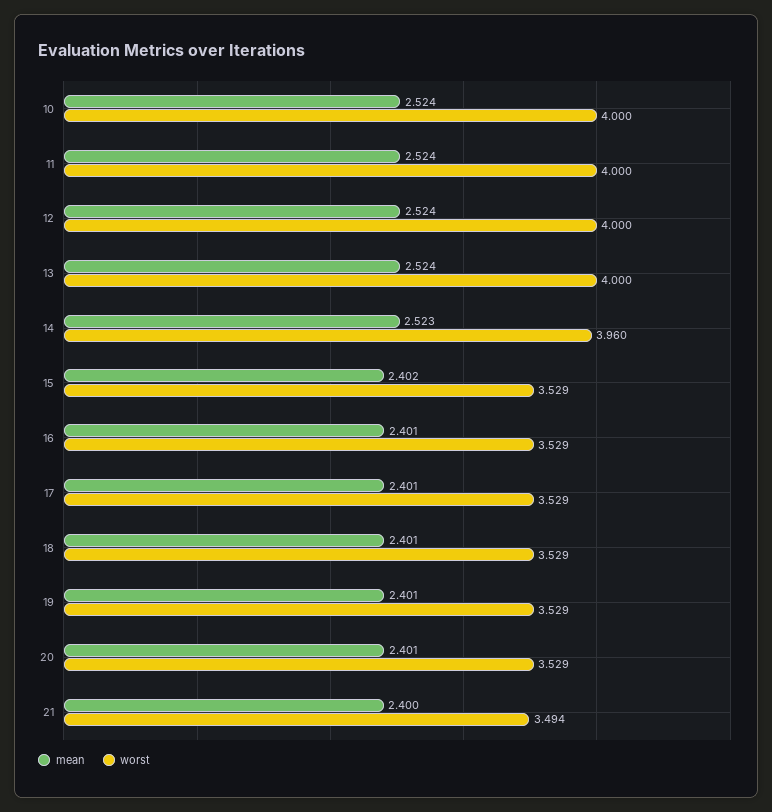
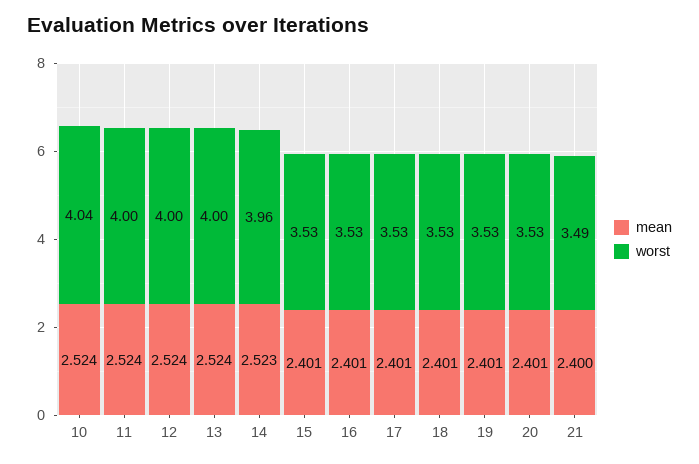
worst, 10: 4 -> 4.04
mean, 15: 2.402 -> 2.401

